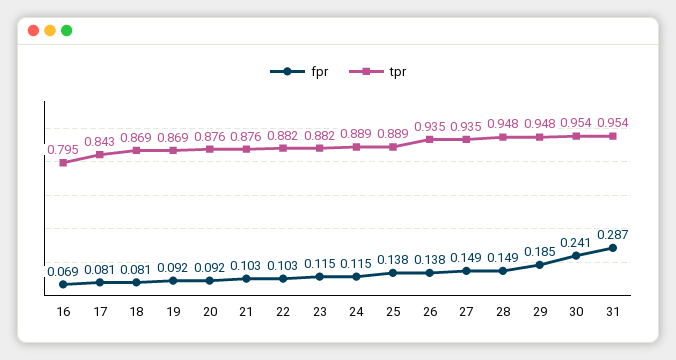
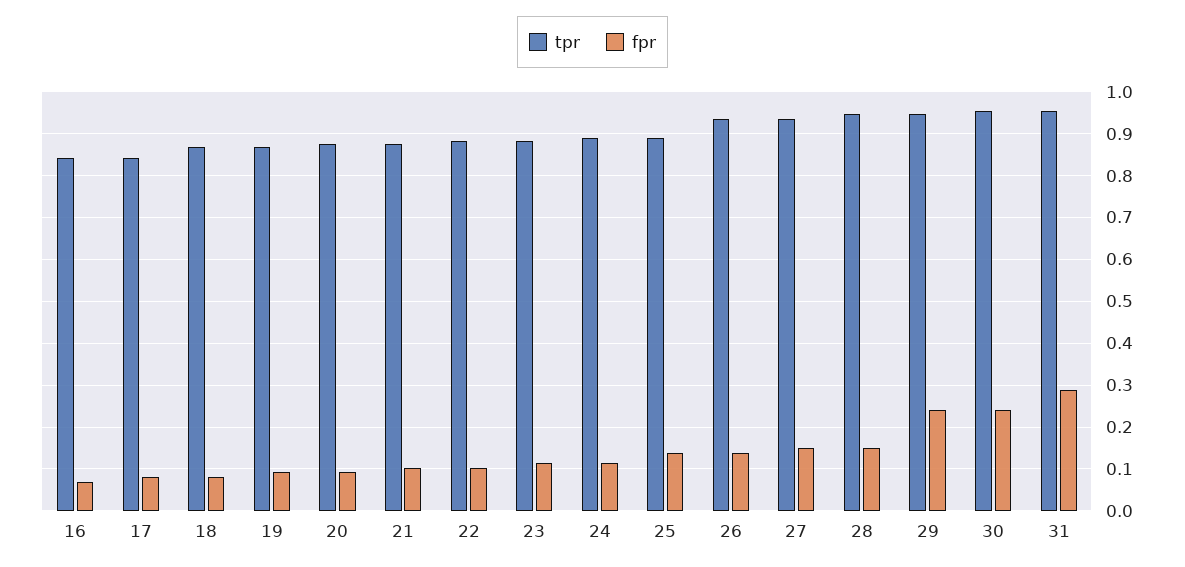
tpr, 16: 0.795 -> 0.84
fpr, 29: 0.185 -> 0.24

